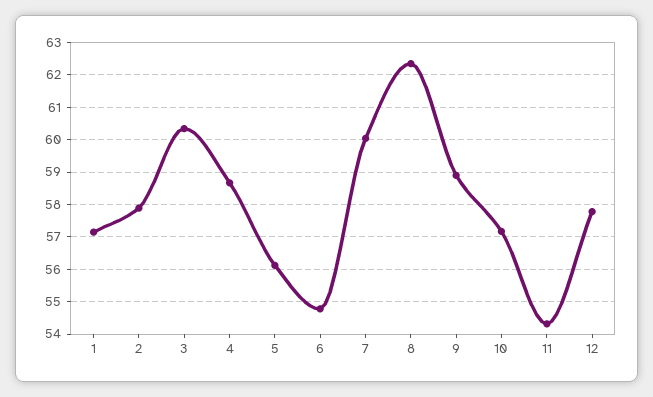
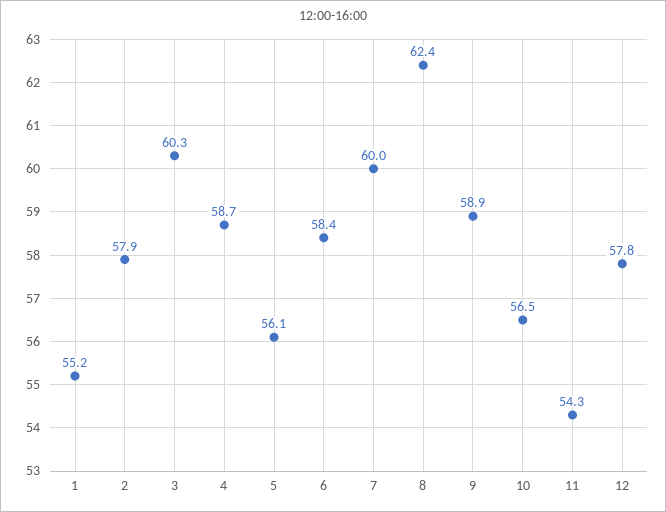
1: 57.2 -> 55.2
6: 54.8 -> 58.4
10: 57.2 -> 56.5

